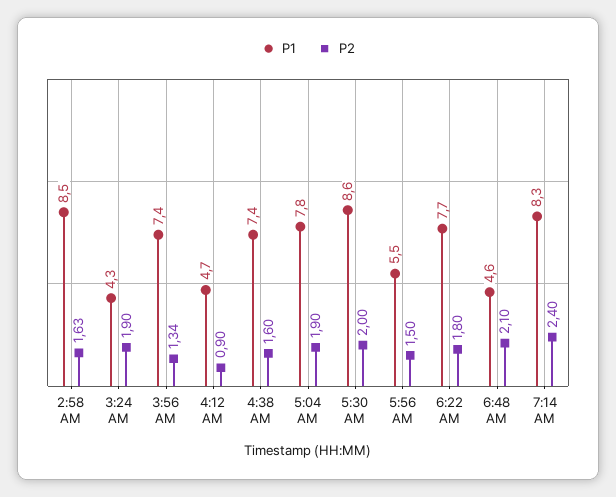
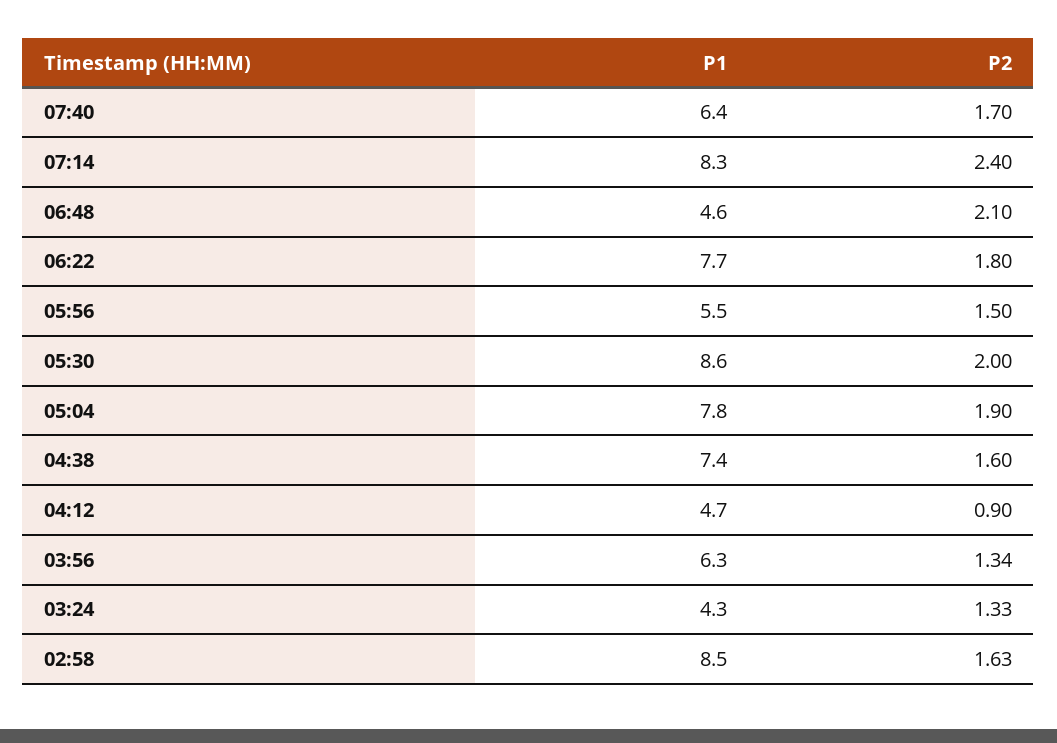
P2, 3:24 AM: 1.9 -> 1.33
P1, 3:56 AM: 7.4 -> 6.3
P1, 07:40: none -> 6.4
P2, 07:40: none -> 1.7

